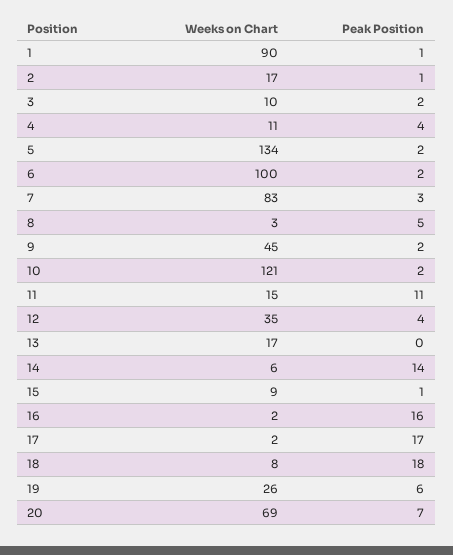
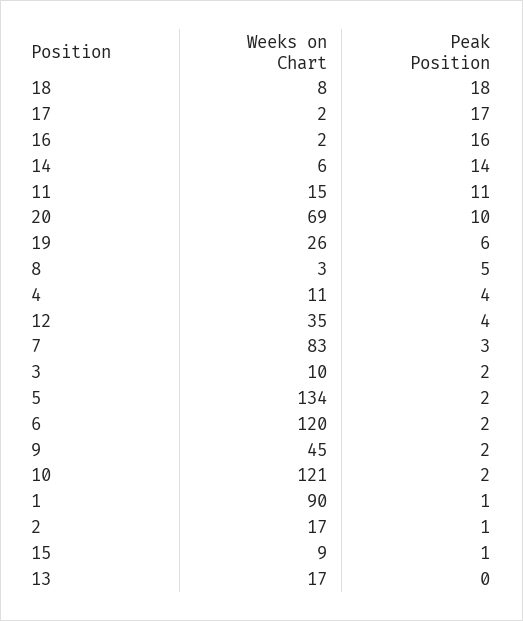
Weeks on Chart, 6: 100 -> 120
Peak Position, 20: 7 -> 10

